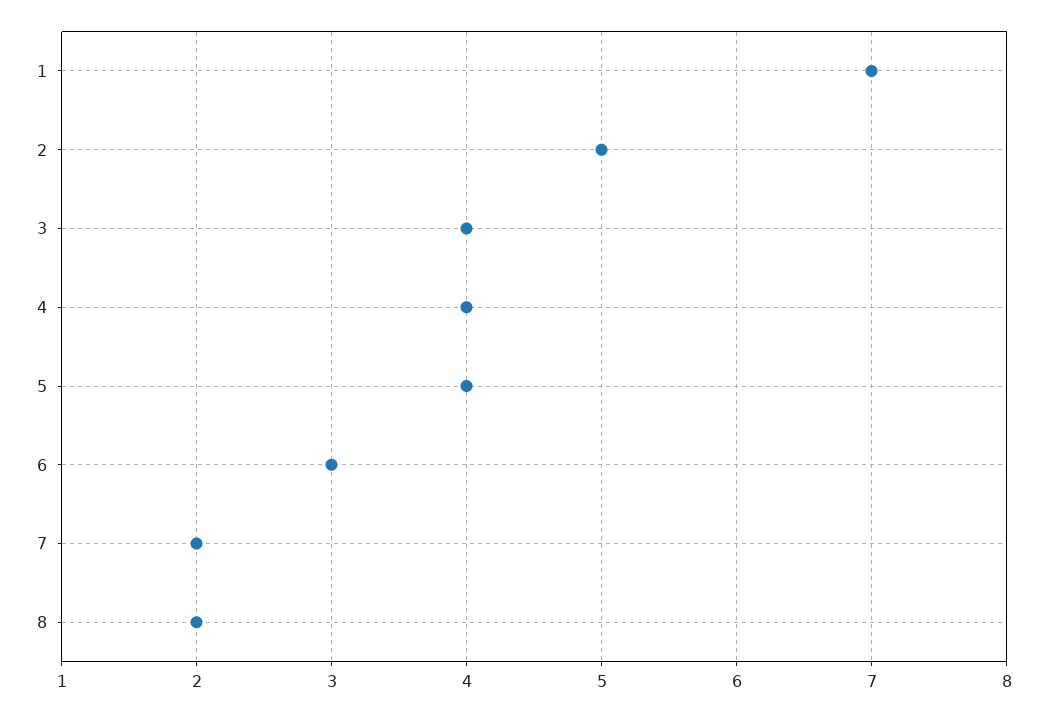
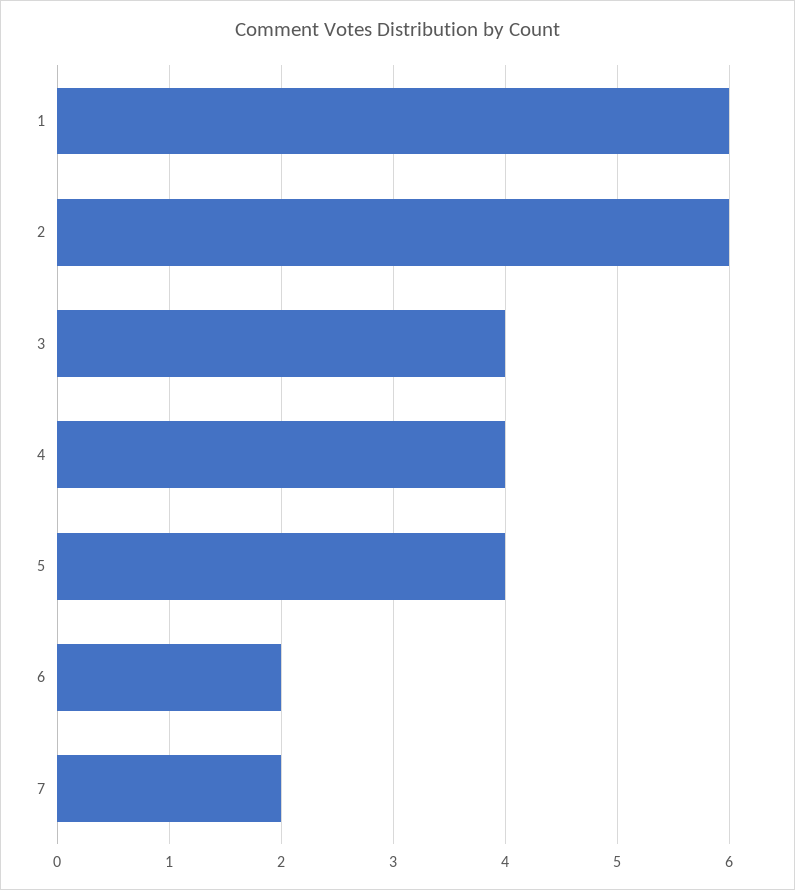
1: 7 -> 6
2: 5 -> 6
6: 3 -> 2
8: 2 -> none

